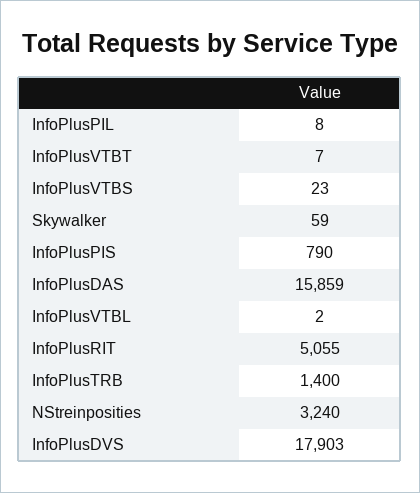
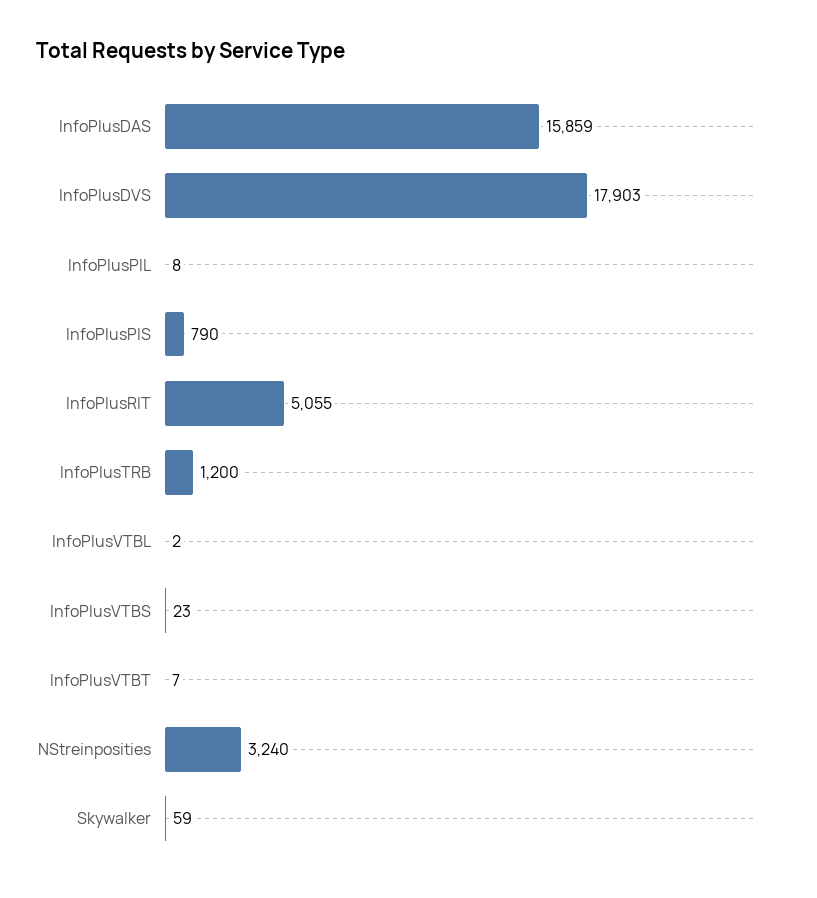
InfoPlusTRB: 1400 -> 1200

